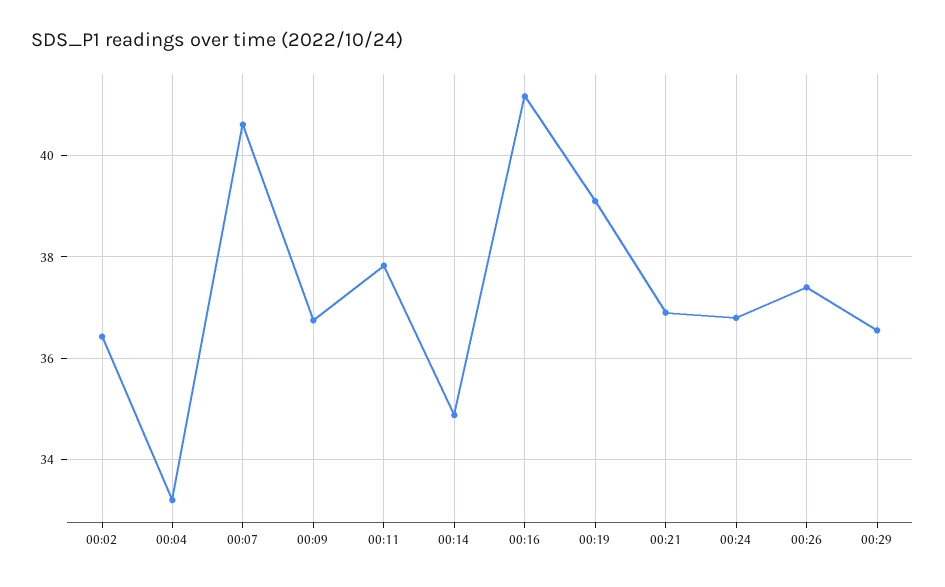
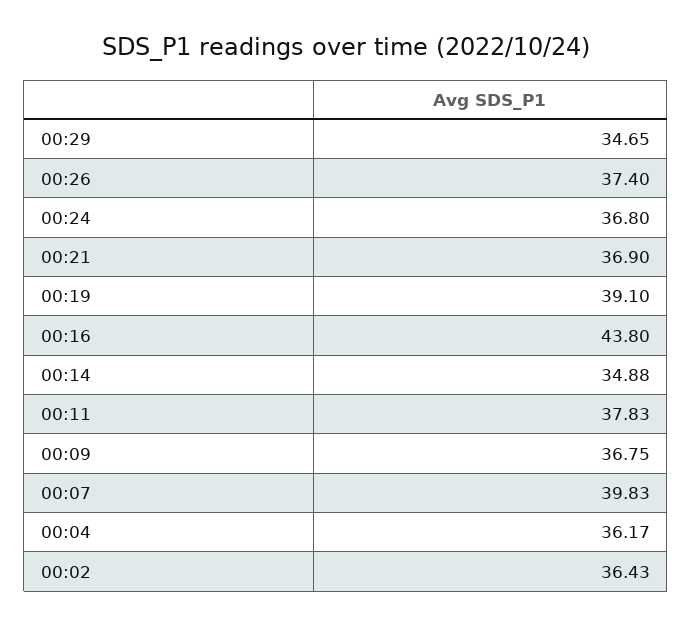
00:04: 33.2 -> 36.17
00:07: 40.6 -> 39.83
00:16: 41.2 -> 43.8
00:29: 36.6 -> 34.65

